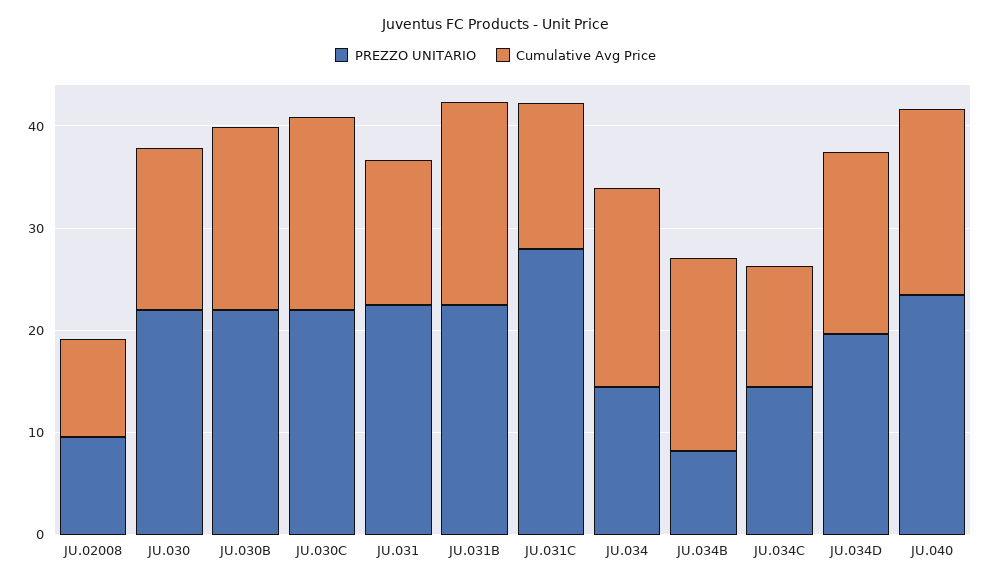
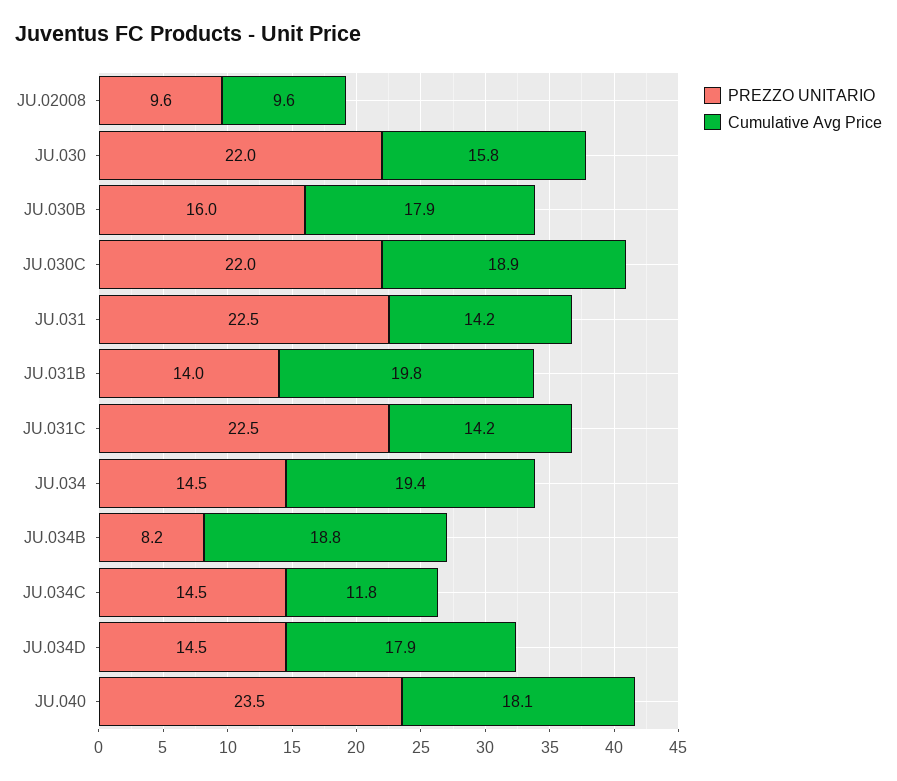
PREZZO UNITARIO, JU.030B: 22 -> 16
PREZZO UNITARIO, JU.031B: 22 -> 14
PREZZO UNITARIO, JU.031C: 28 -> 22.5
PREZZO UNITARIO, JU.034D: 20 -> 14.5

